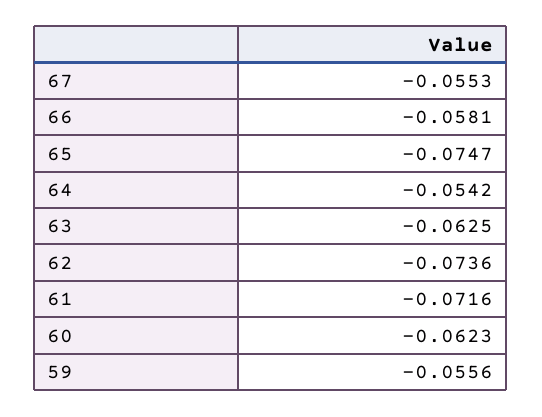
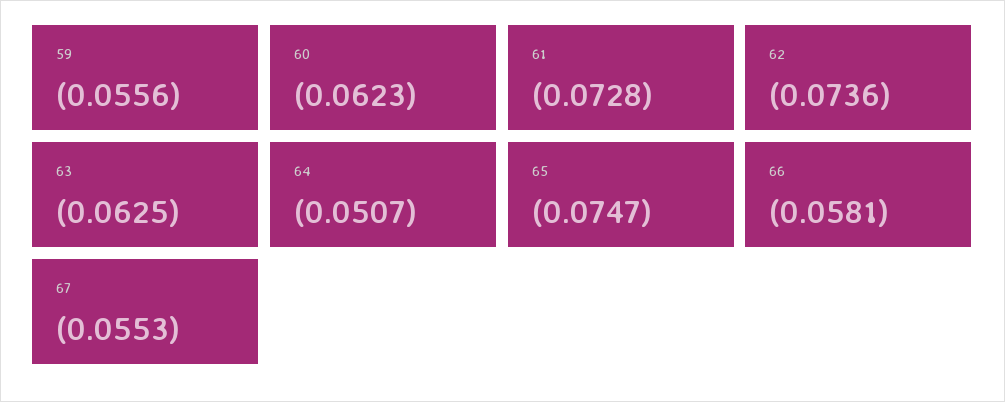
64: -0.0542 -> -0.0507
61: -0.0716 -> -0.0728

